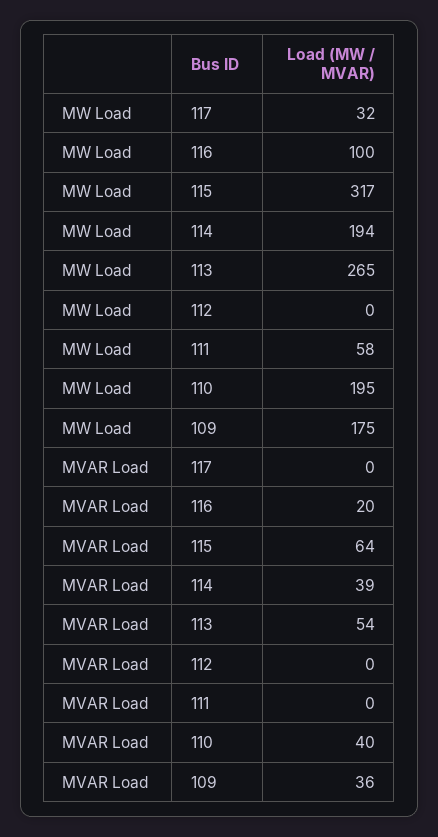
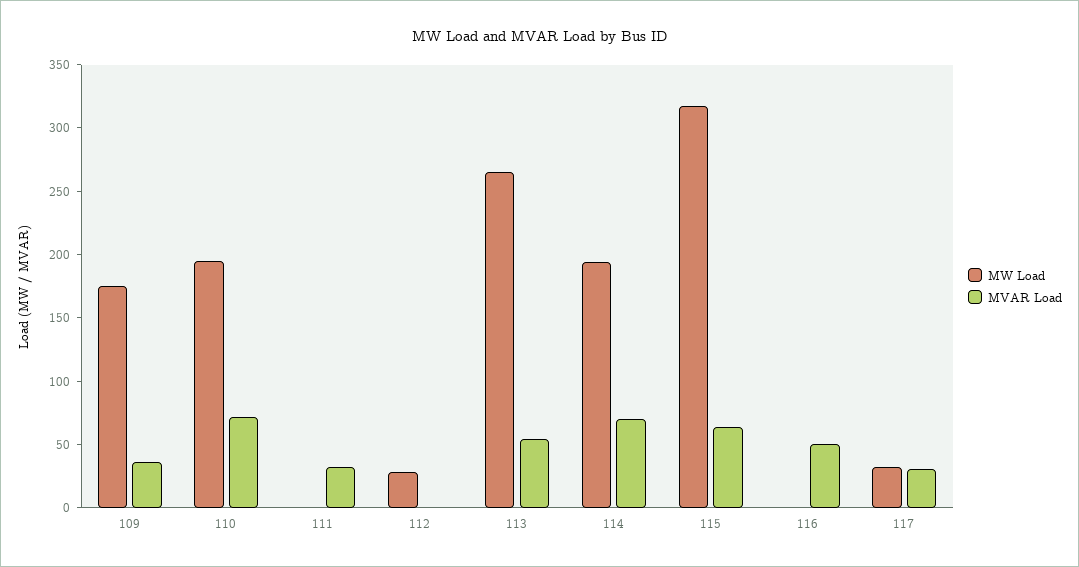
MW Load, 116: 100 -> 0
MW Load, 112: 0 -> 30
MW Load, 111: 58 -> 0
MVAR Load, 117: 0 -> 30
MVAR Load, 116: 20 -> 50
MVAR Load, 114: 39 -> 70
MVAR Load, 111: 0 -> 30
MVAR Load, 110: 40 -> 70

